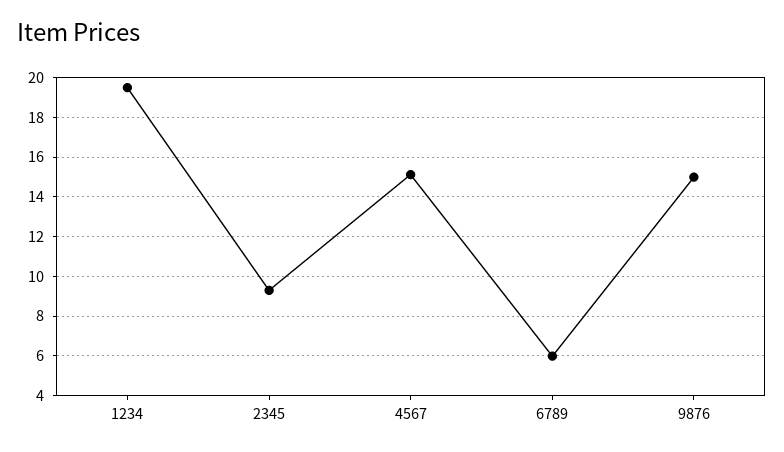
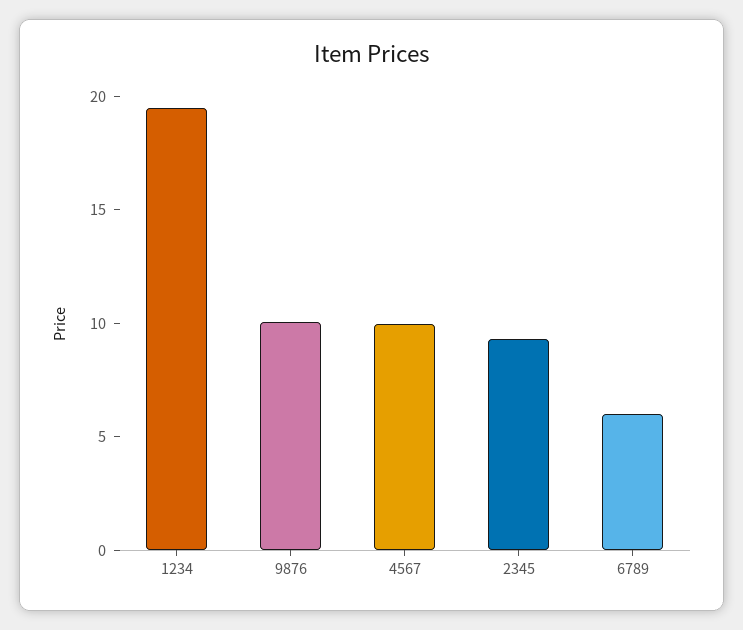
4567: 15 -> 10
9876: 15 -> 10

